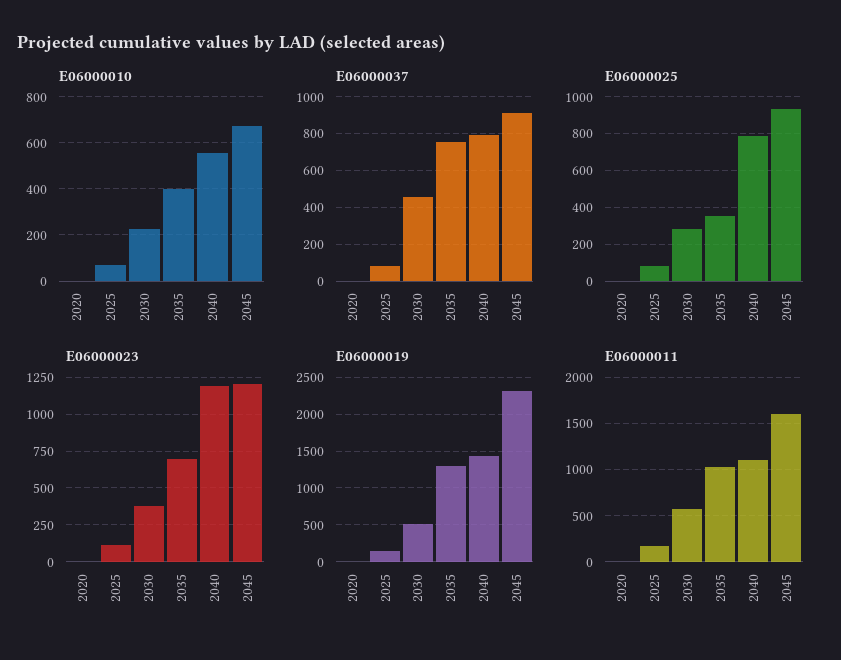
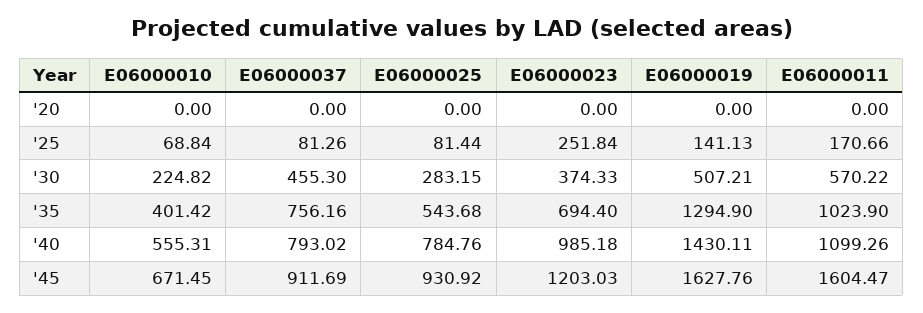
E06000025, 2035: 350 -> 543.68
E06000023, 2025: 100 -> 251.84
E06000023, 2040: 1200 -> 985.18
E06000019, 2045: 2300 -> 1627.76

